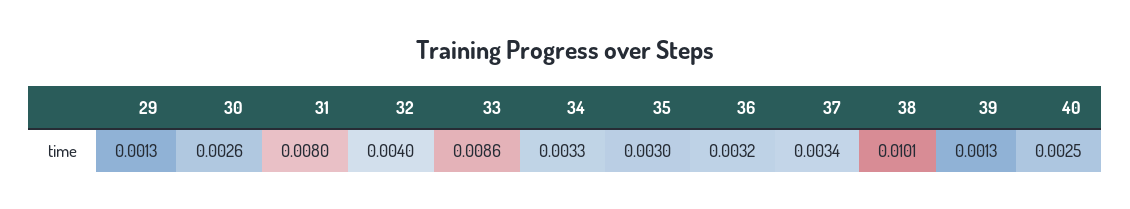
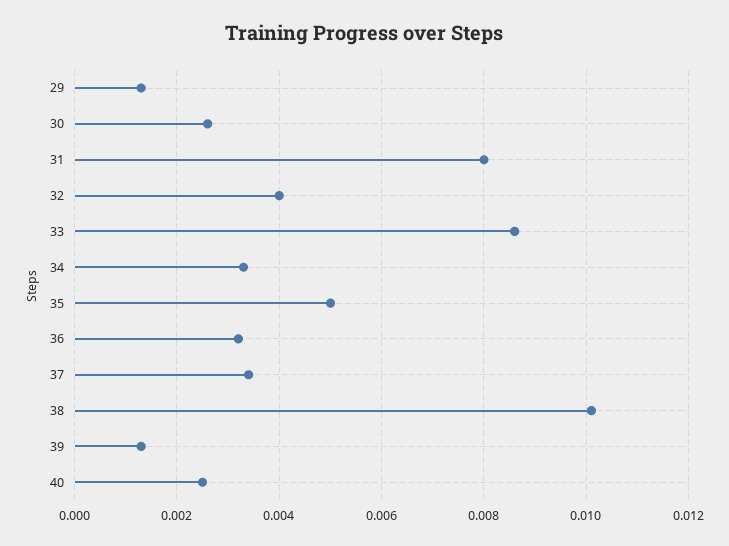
35: 0.003 -> 0.005

